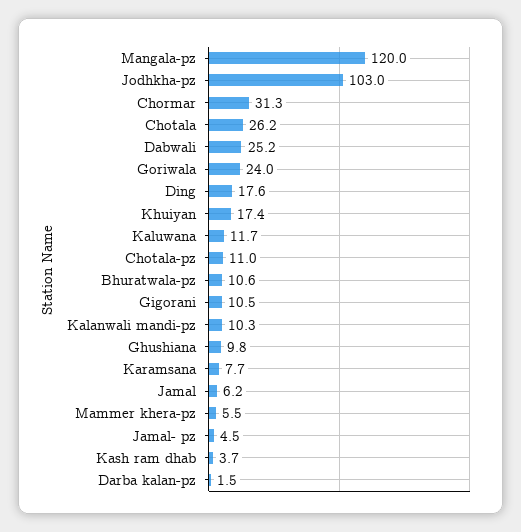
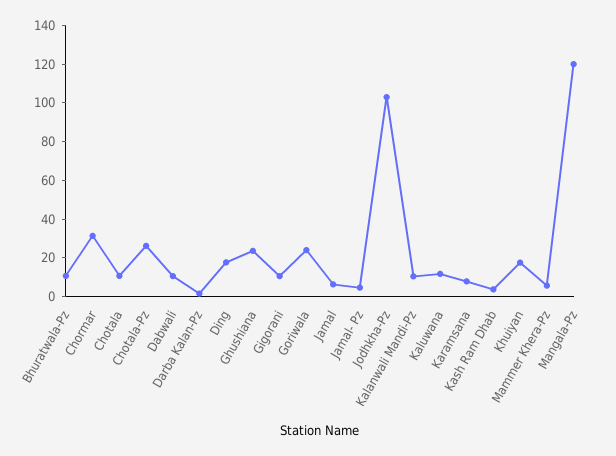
Chotala: 26.2 -> 10
Dabwali: 25.2 -> 10
Chotala-pz: 11 -> 25
Ghushiana: 9.8 -> 25

